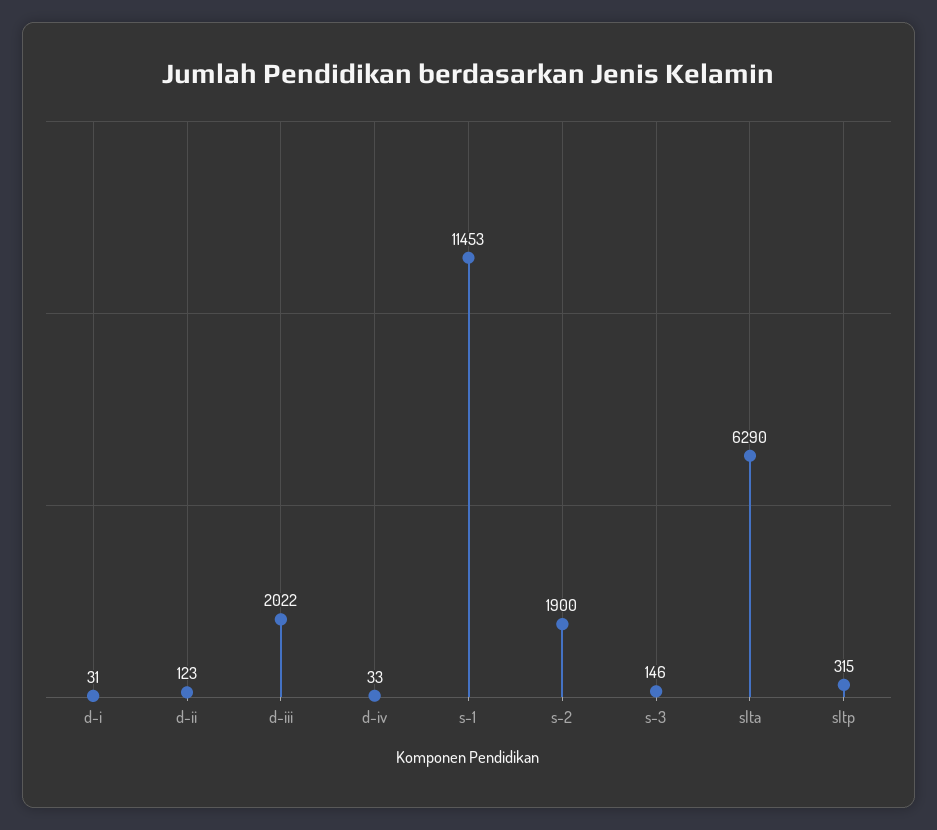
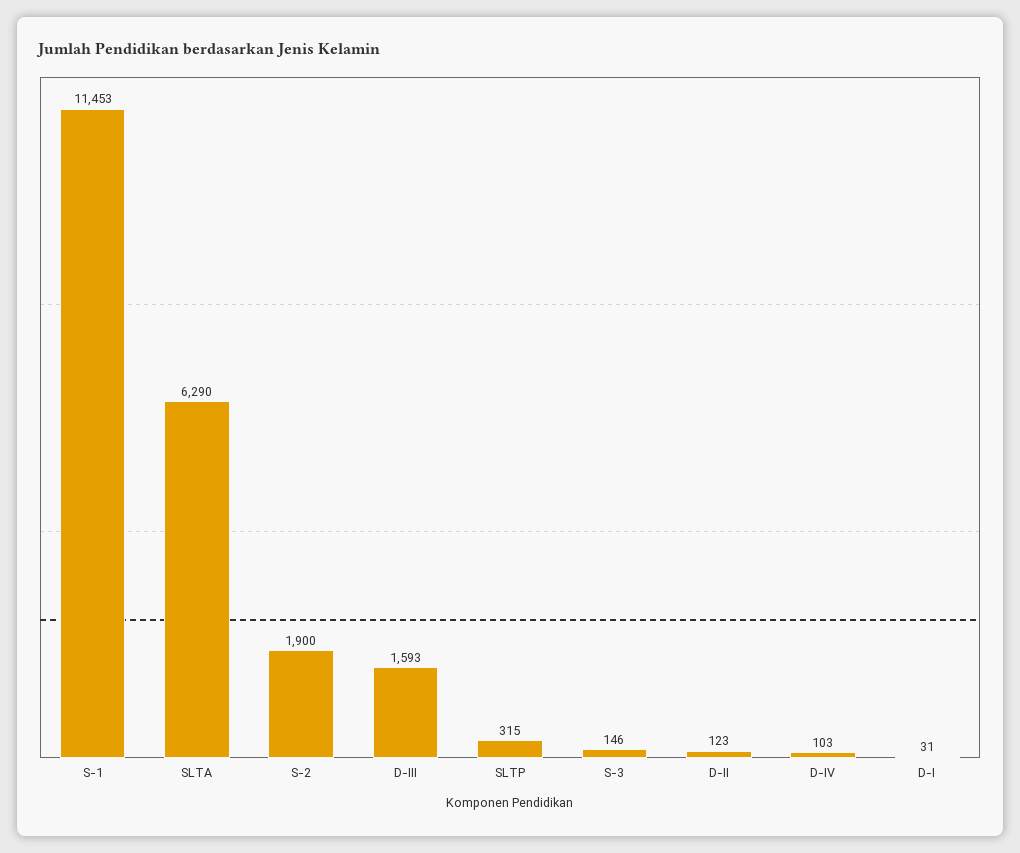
d-iii: 2022 -> 1593
d-iv: 33 -> 103

